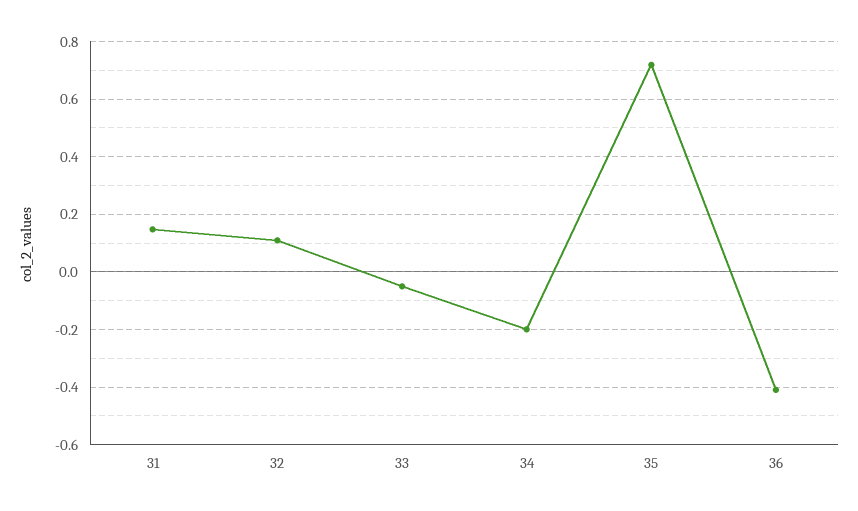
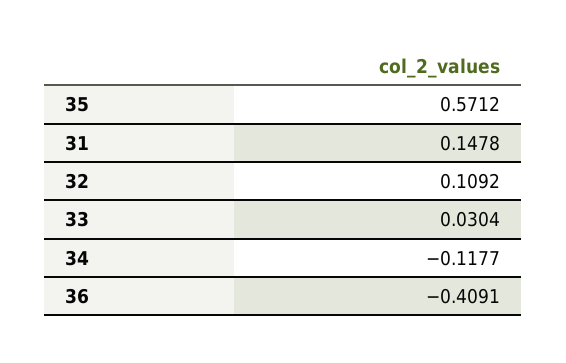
33: -0.05 -> 0.0304
34: -0.2 -> -0.1177
35: 0.725 -> 0.5712

